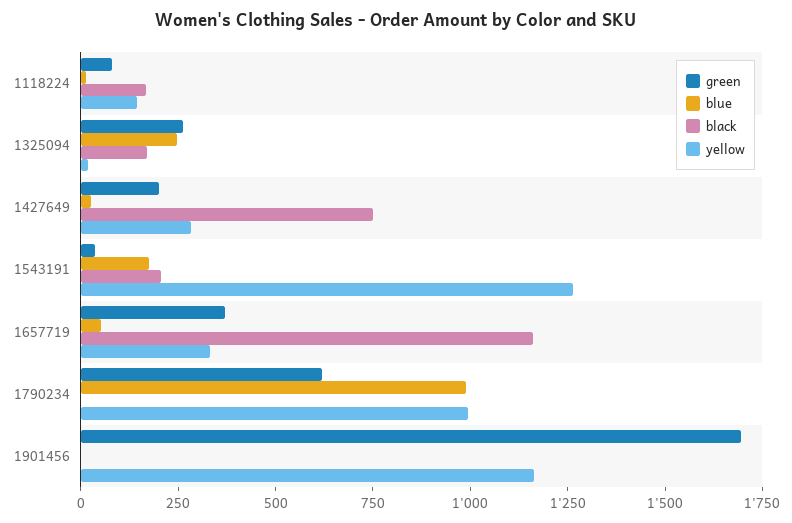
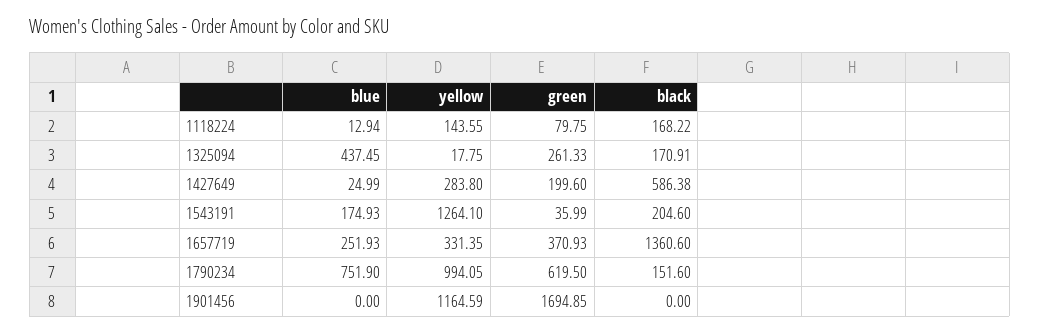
blue, 1325094: 250 -> 437.45
black, 1427649: 750 -> 586.38
blue, 1657719: 50 -> 251.93
black, 1657719: 1150 -> 1360.6
blue, 1790234: 1000 -> 751.9
black, 1790234: 0 -> 151.6

